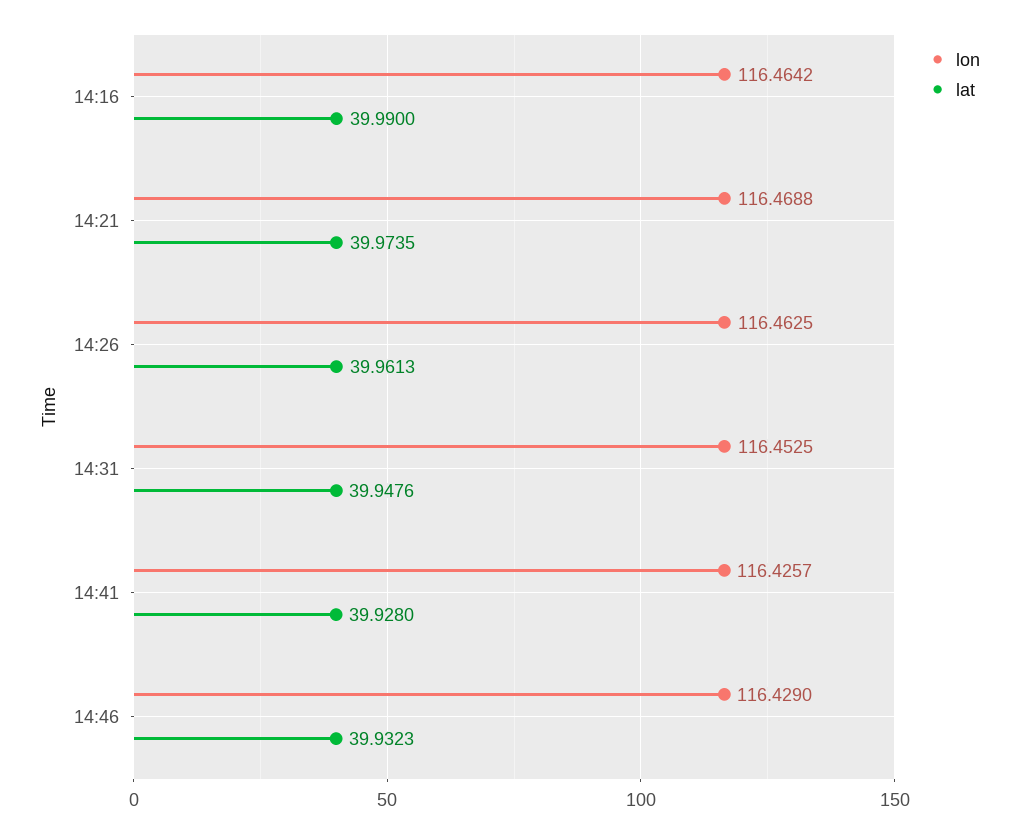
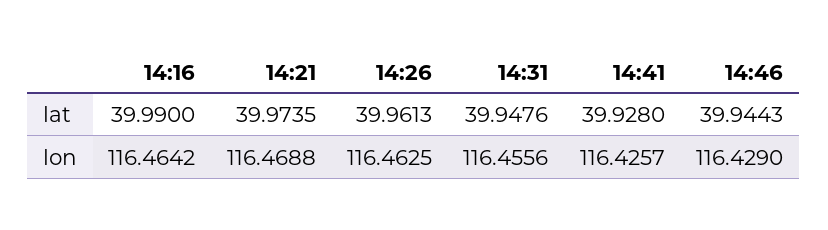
lon, 14:31: 116.4525 -> 116.4556
lat, 14:46: 39.9323 -> 39.9443

